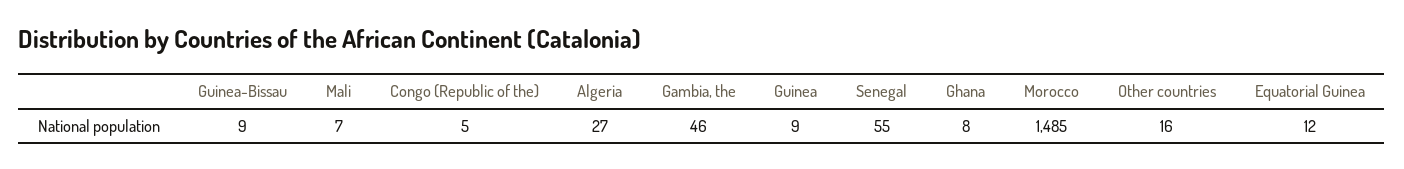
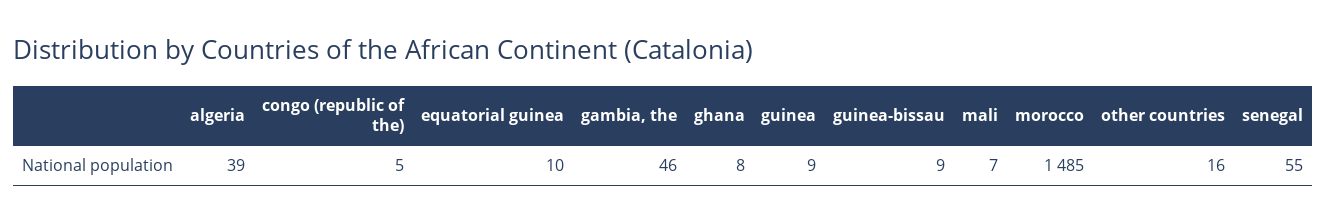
Algeria: 27 -> 39
Equatorial Guinea: 12 -> 10

